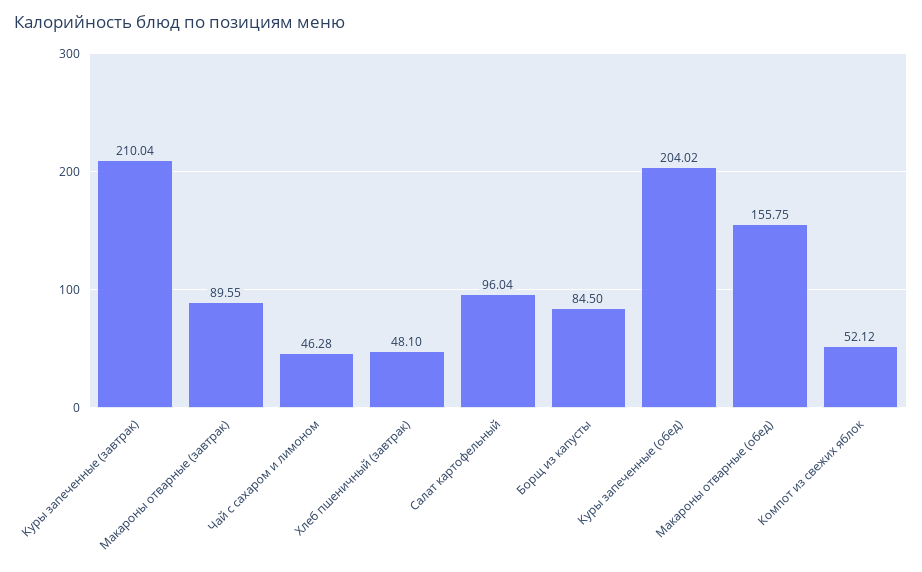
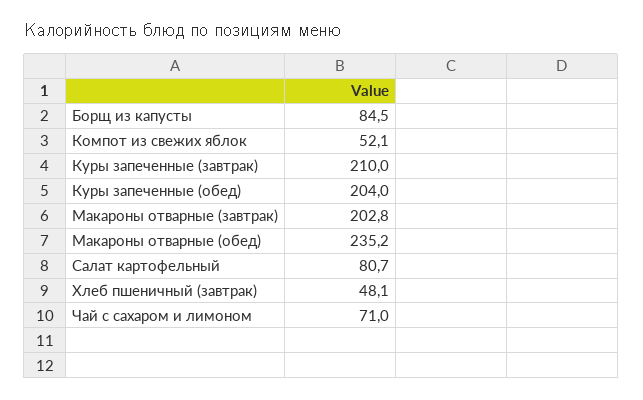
Макароны отварные (завтрак): 89.55 -> 202.8
Чай с сахаром и лимоном: 46.28 -> 71
Салат картофельный: 96.04 -> 80.7
Макароны отварные (обед): 155.75 -> 235.2

